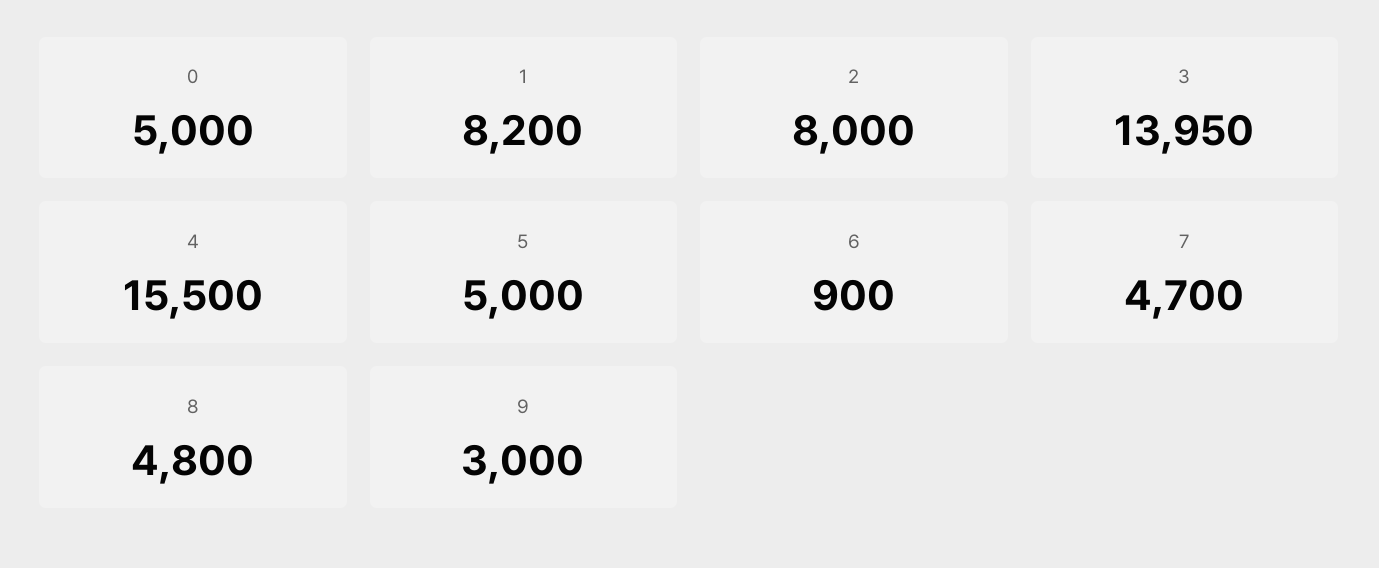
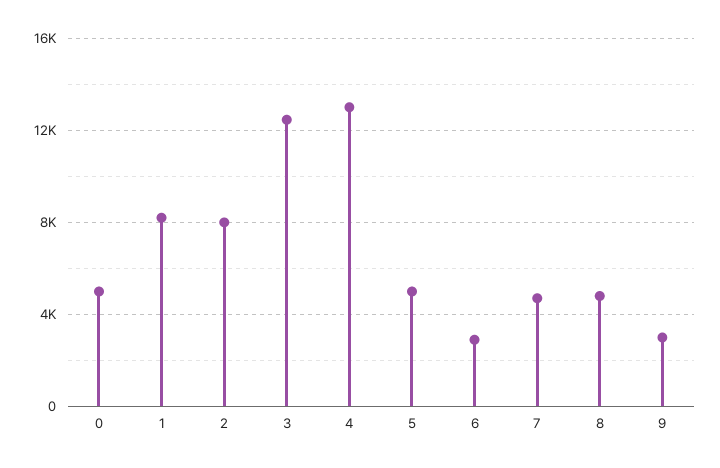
3: 13950 -> 12500
4: 15500 -> 13000
6: 900 -> 3000

